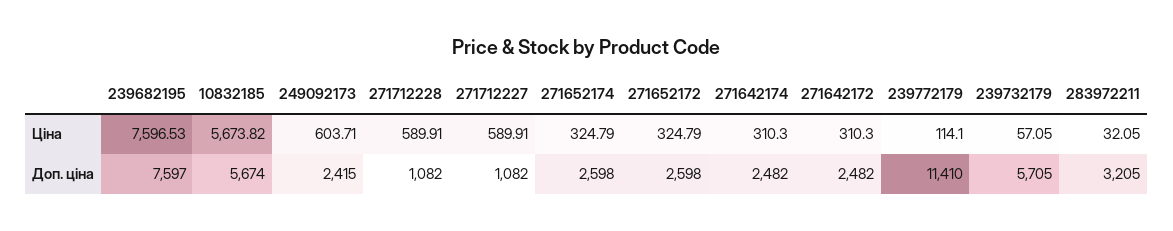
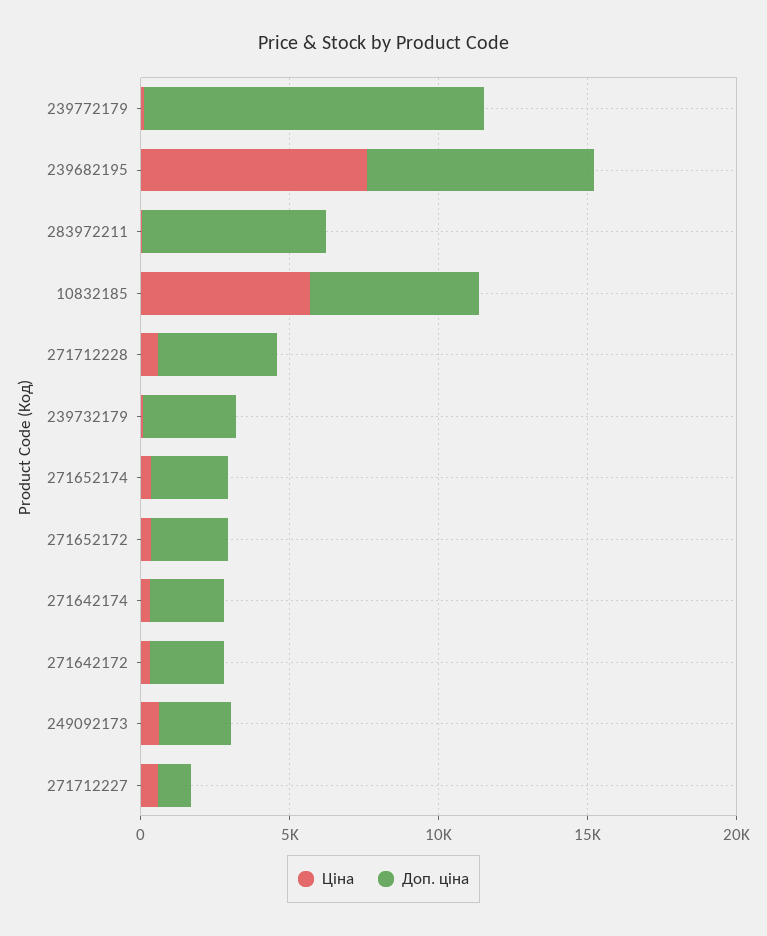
Доп. ціна, 271712228: 1082 -> 4000
Доп. ціна, 239732179: 5705 -> 3000
Доп. ціна, 283972211: 3205 -> 6000

